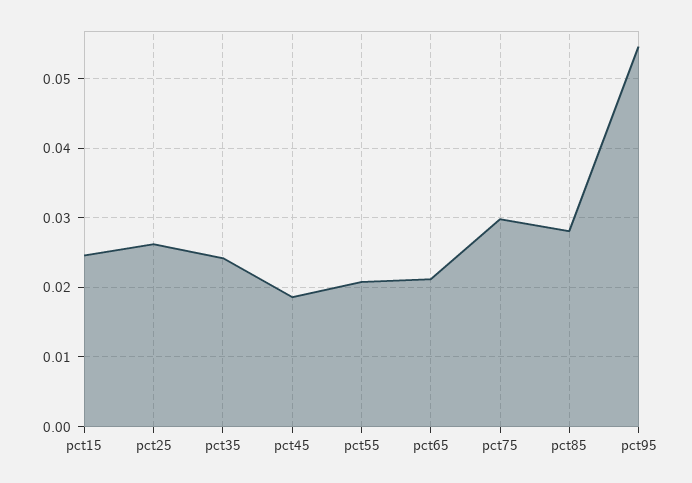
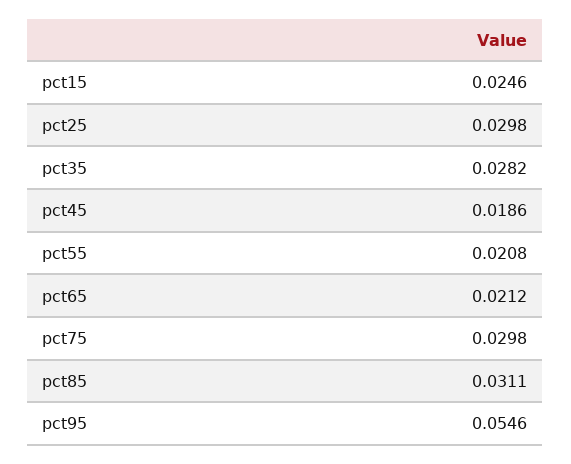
pct25: 0.026 -> 0.0298
pct35: 0.024 -> 0.0282
pct85: 0.028 -> 0.0311

